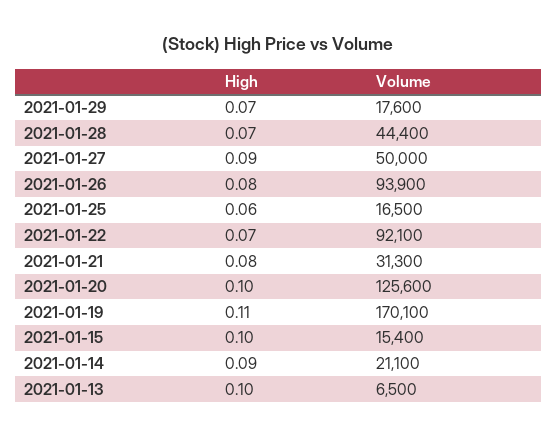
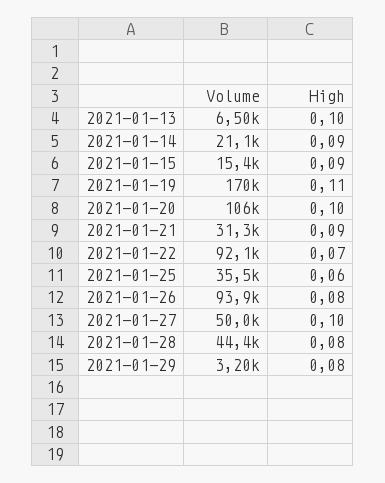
High, 2021-01-29: 0.07 -> 0.08
Volume, 2021-01-29: 17600 -> 3200
High, 2021-01-28: 0.07 -> 0.08
High, 2021-01-27: 0.09 -> 0.1
Volume, 2021-01-25: 16500 -> 35500
High, 2021-01-21: 0.08 -> 0.09
Volume, 2021-01-20: 125600 -> 106000
High, 2021-01-15: 0.1 -> 0.09

